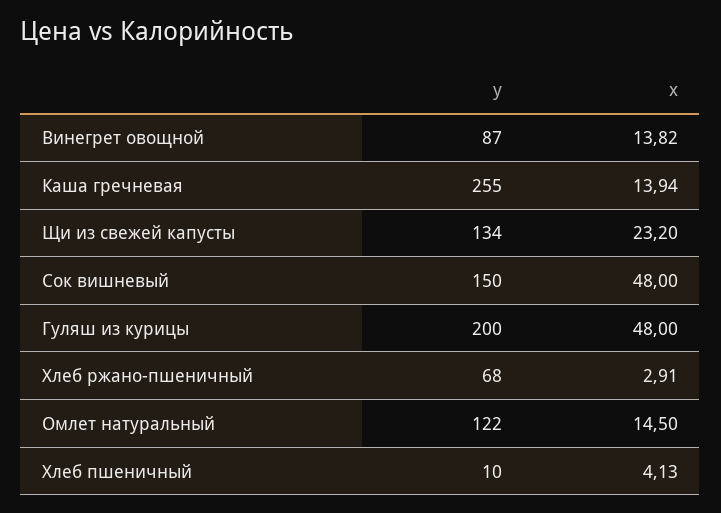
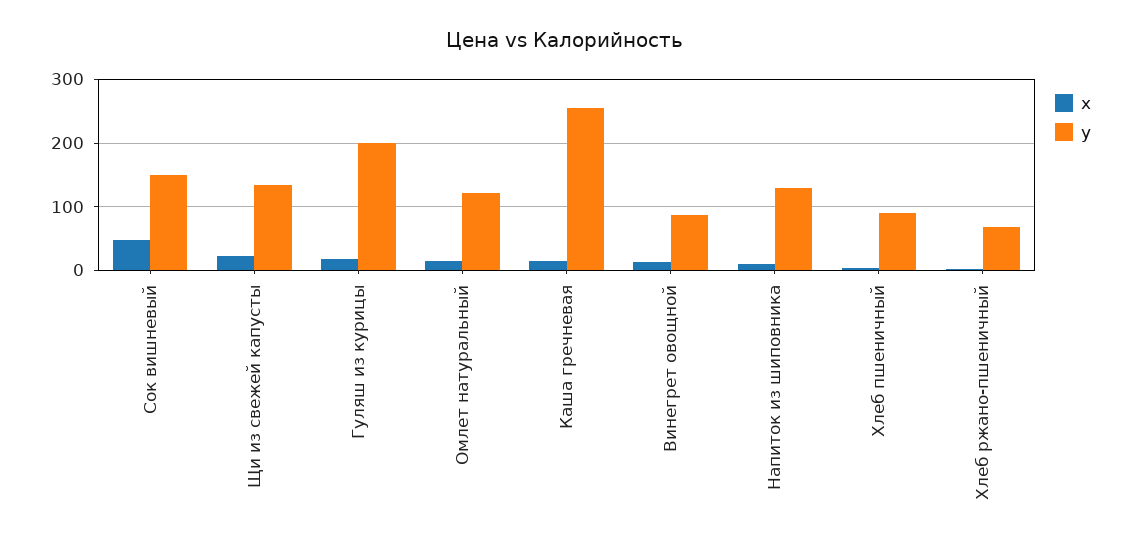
x, Гуляш из курицы: 48 -> 20
y, Хлеб пшеничный: 10 -> 90
x, Напиток из шиповника: none -> 10
y, Напиток из шиповника: none -> 130

